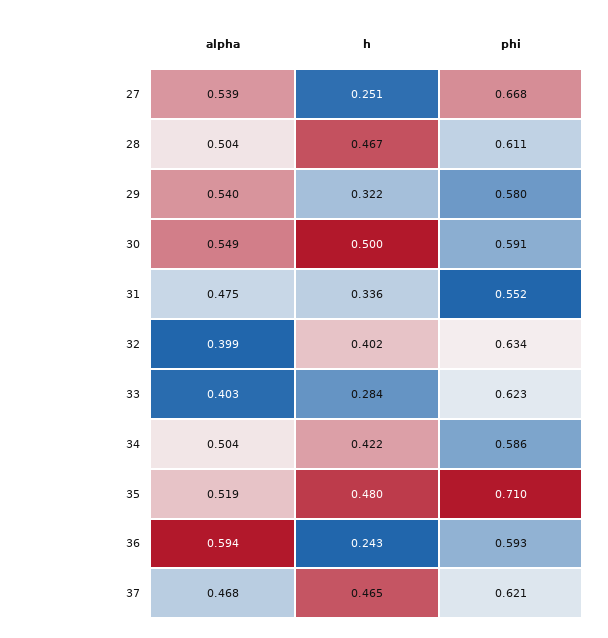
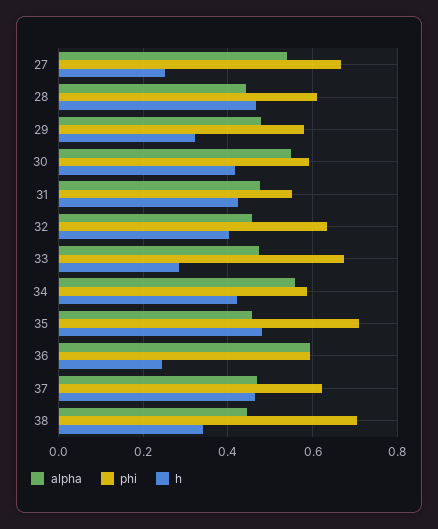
alpha, 28: 0.504 -> 0.44
alpha, 29: 0.54 -> 0.48
h, 30: 0.5 -> 0.42
h, 31: 0.336 -> 0.42
alpha, 32: 0.399 -> 0.46
alpha, 33: 0.403 -> 0.48
phi, 33: 0.623 -> 0.68
alpha, 34: 0.504 -> 0.56
alpha, 35: 0.519 -> 0.46
alpha, 38: none -> 0.44
phi, 38: none -> 0.7
h, 38: none -> 0.34

